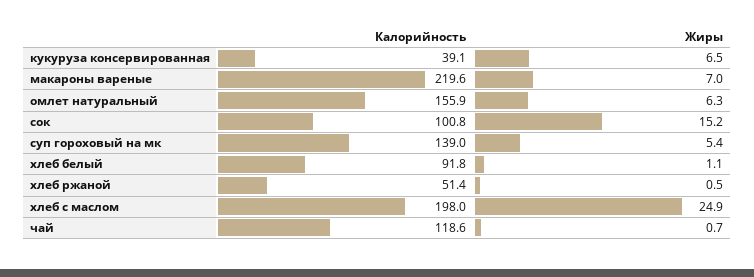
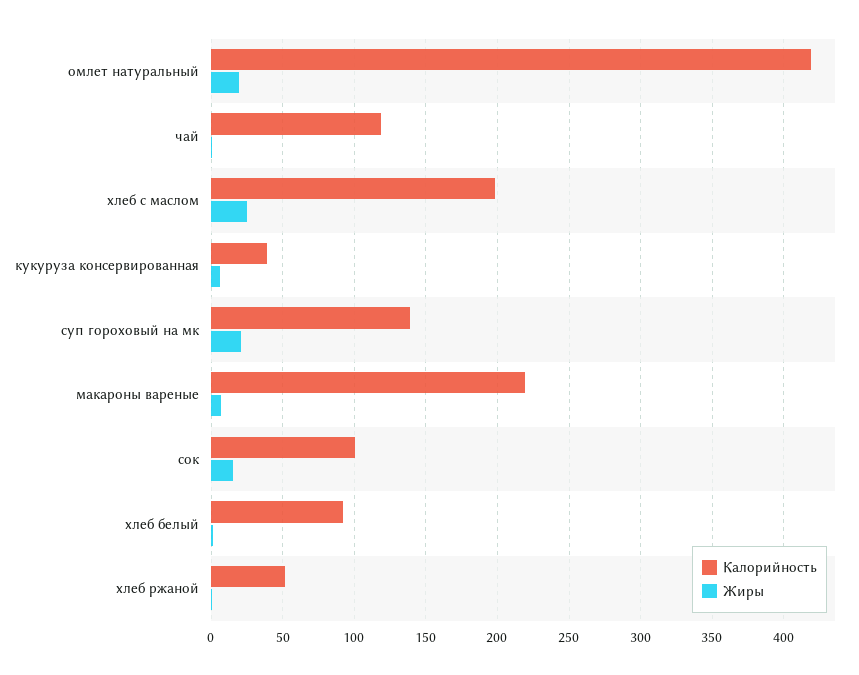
Калорийность, омлет натуральный: 155.9 -> 420
Жиры, омлет натуральный: 6.3 -> 20
Жиры, суп гороховый на мк: 5.4 -> 20

